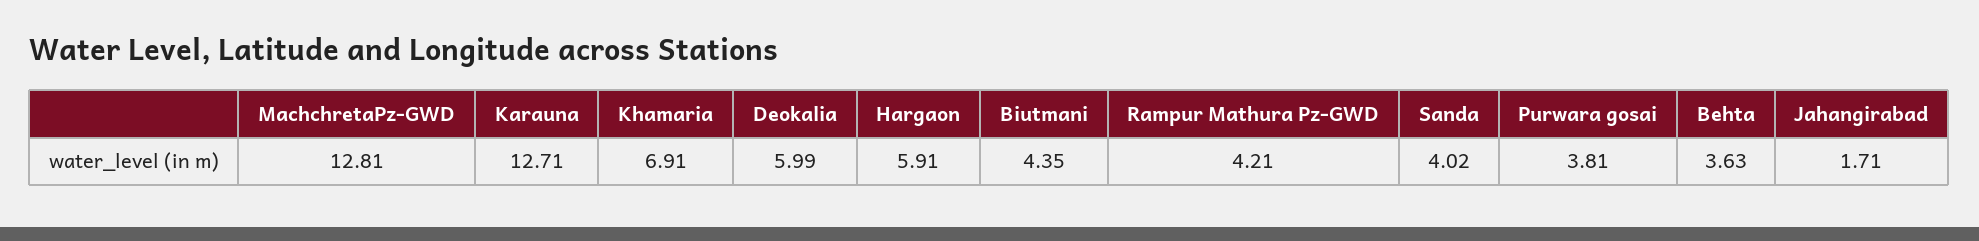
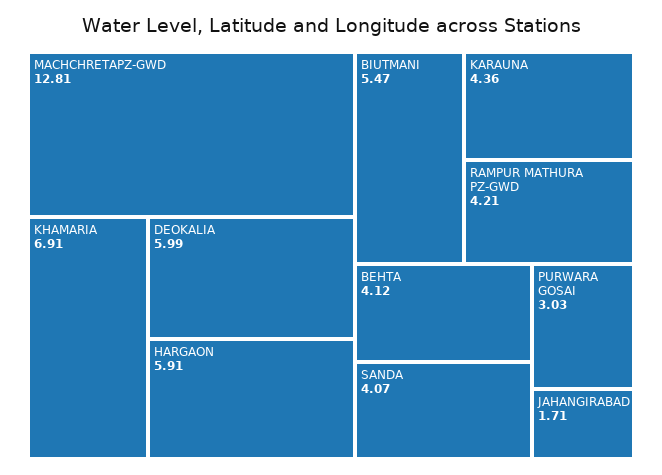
Karauna: 12.71 -> 4.36
Biutmani: 4.35 -> 5.47
Sanda: 4.02 -> 4.07
Purwara gosai: 3.81 -> 3.03
Behta: 3.63 -> 4.12

